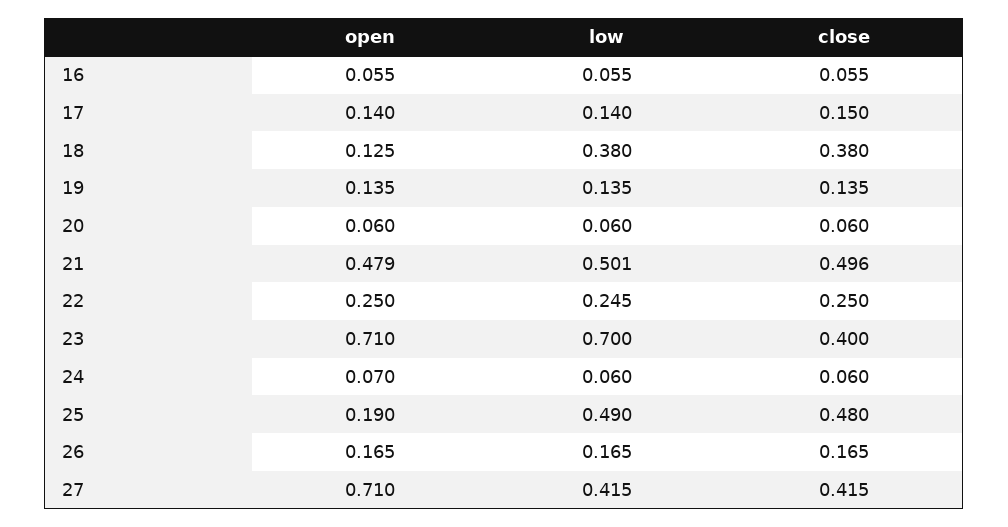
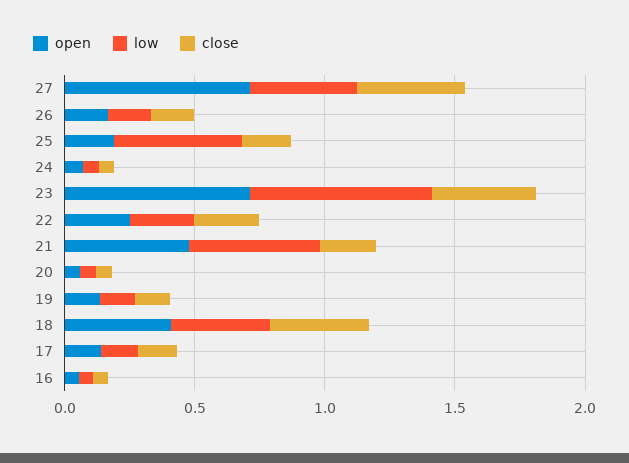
open, 18: 0.125 -> 0.4
close, 21: 0.496 -> 0.2
close, 25: 0.48 -> 0.2

